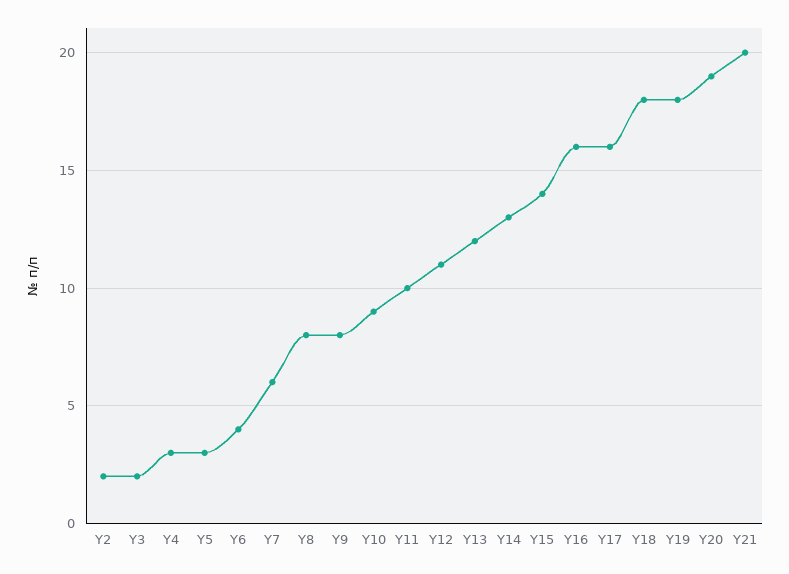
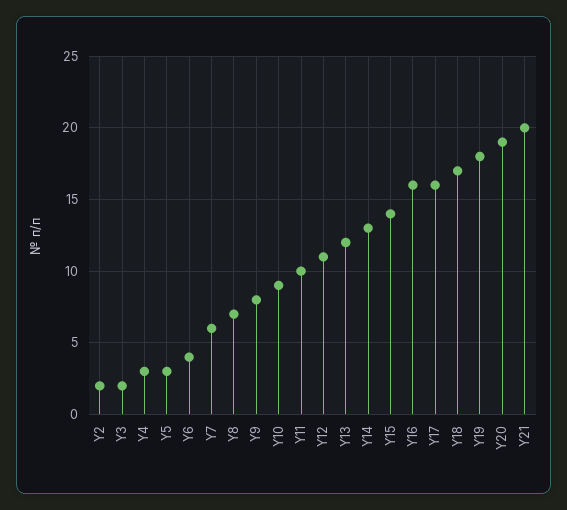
Y8: 8 -> 7
Y18: 18 -> 17

